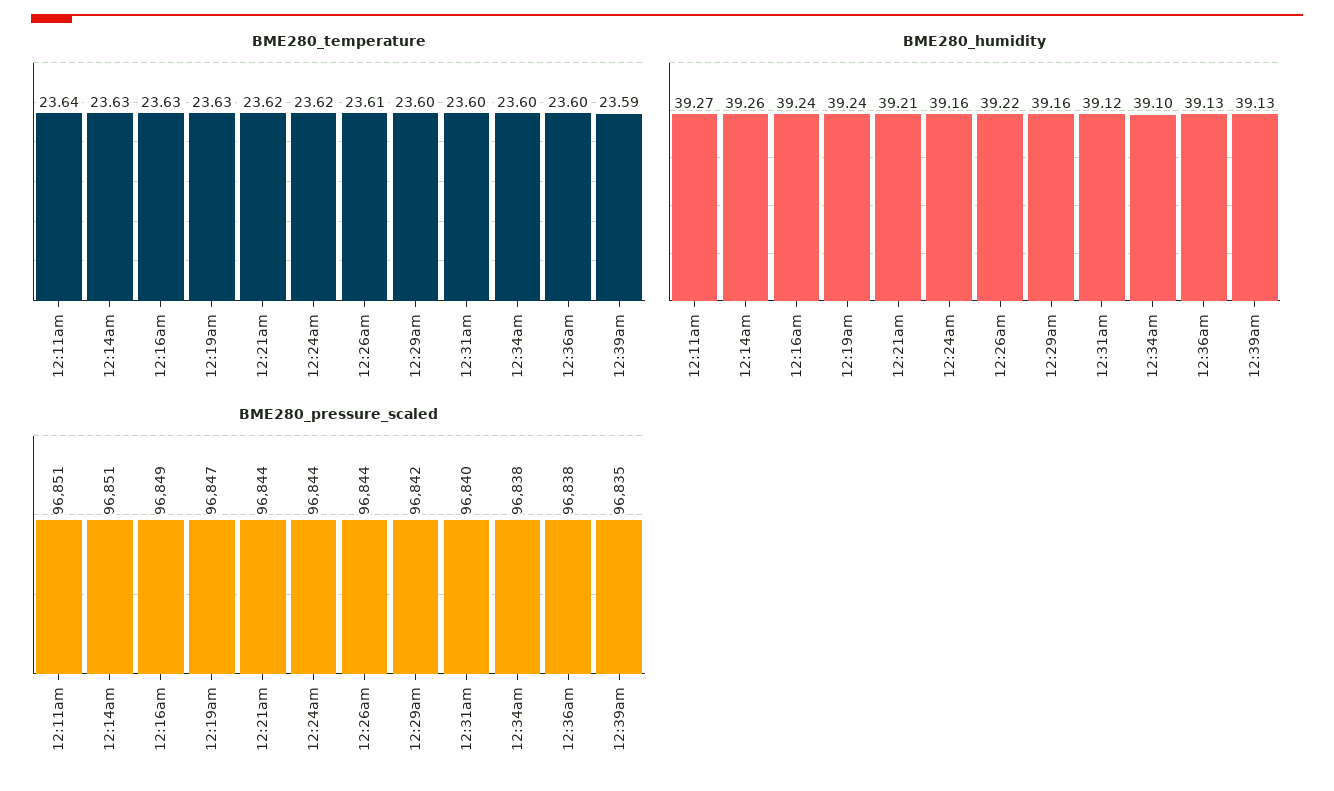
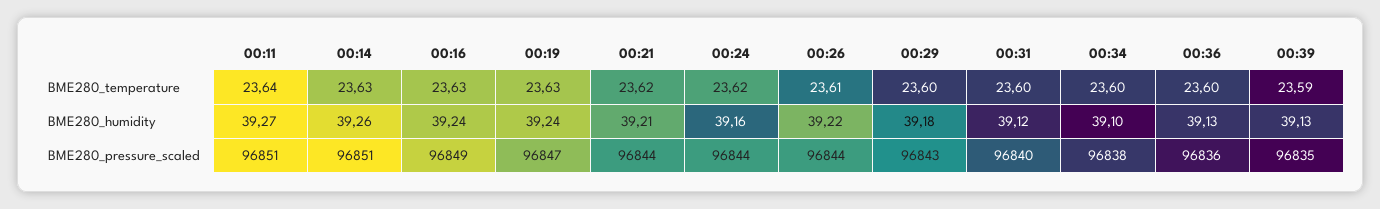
BME280_humidity, 12:29am: 39.16 -> 39.18
BME280_pressure_scaled, 12:29am: 96842 -> 96843
BME280_pressure_scaled, 12:36am: 96838 -> 96836

